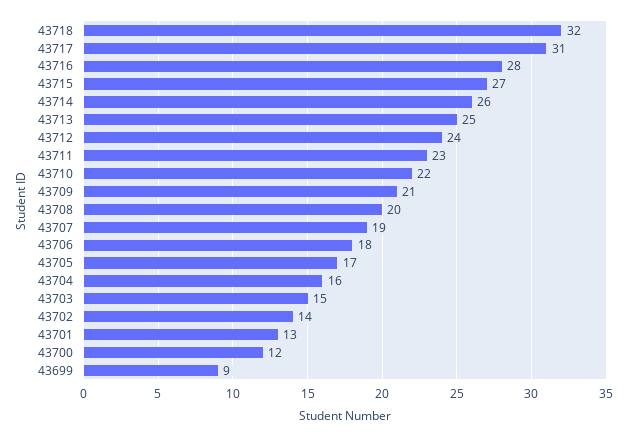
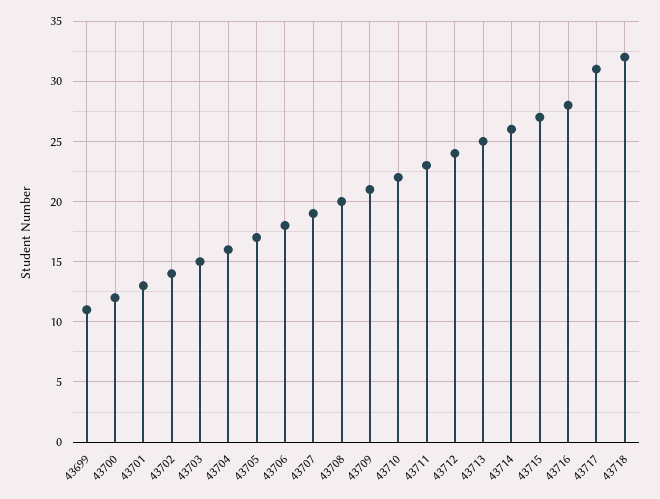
43699: 9 -> 11

